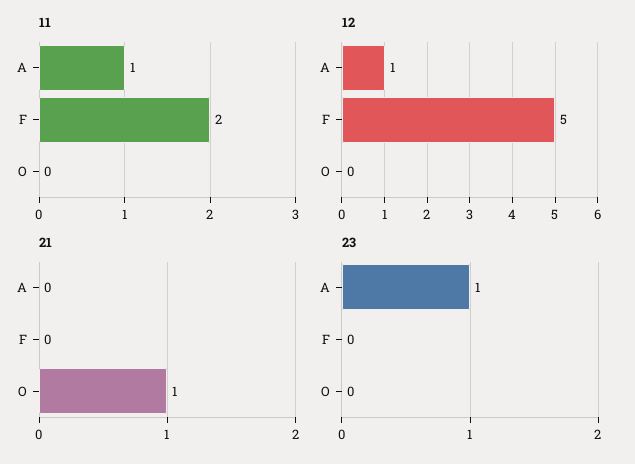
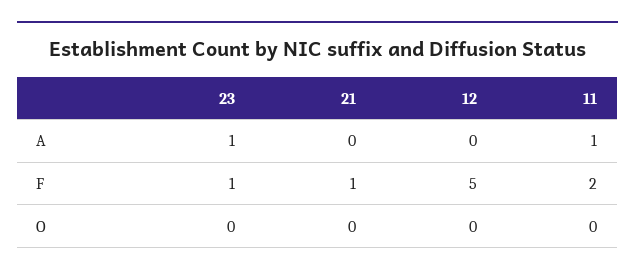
12, A: 1 -> 0
21, F: 0 -> 1
21, O: 1 -> 0
23, F: 0 -> 1

